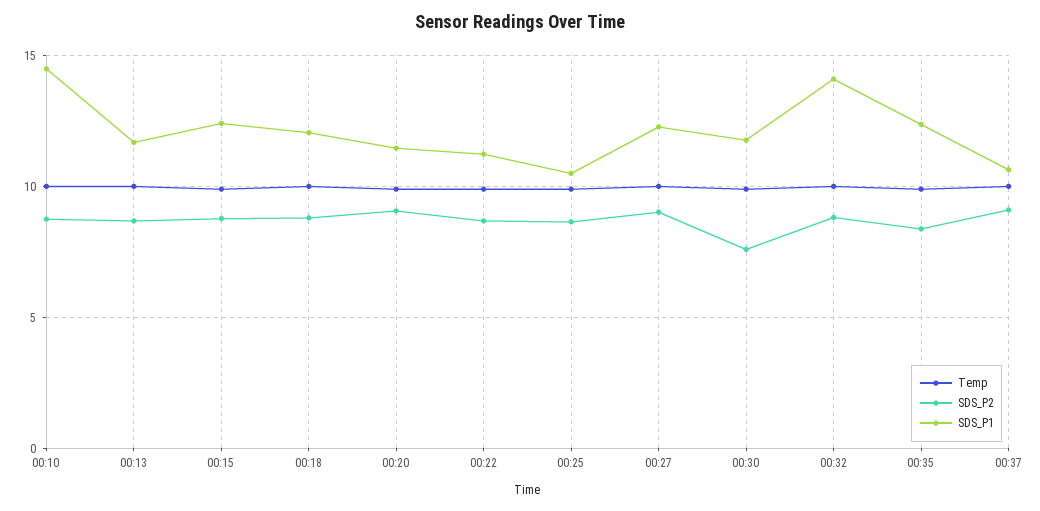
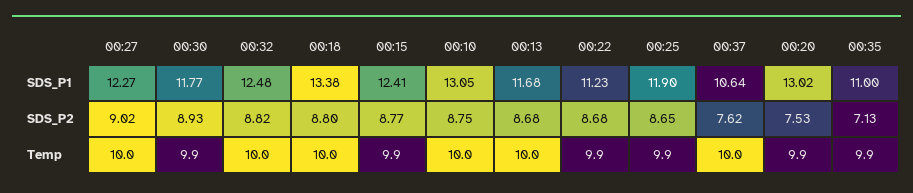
SDS_P1, 00:10: 14.5 -> 13.05
SDS_P1, 00:18: 12 -> 13.38
SDS_P2, 00:20: 9 -> 7.53
SDS_P1, 00:20: 11.5 -> 13.02
SDS_P1, 00:25: 10.5 -> 11.9
SDS_P2, 00:30: 7.5 -> 8.93
SDS_P1, 00:32: 14 -> 12.48
SDS_P2, 00:35: 8.5 -> 7.13
SDS_P1, 00:35: 12.5 -> 11
SDS_P2, 00:37: 9 -> 7.62

